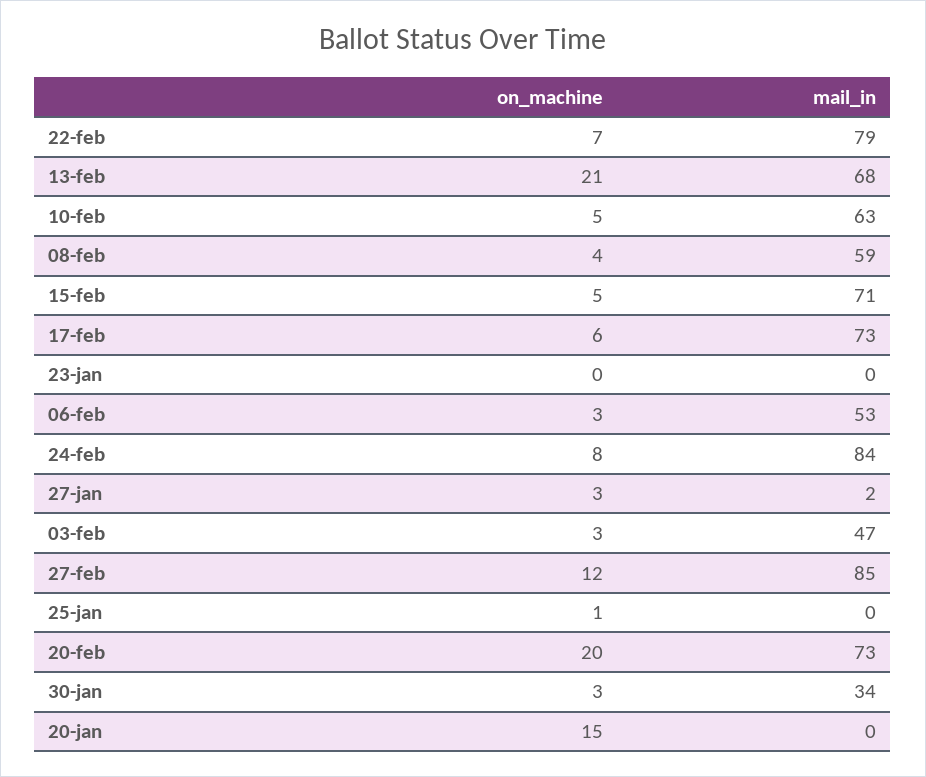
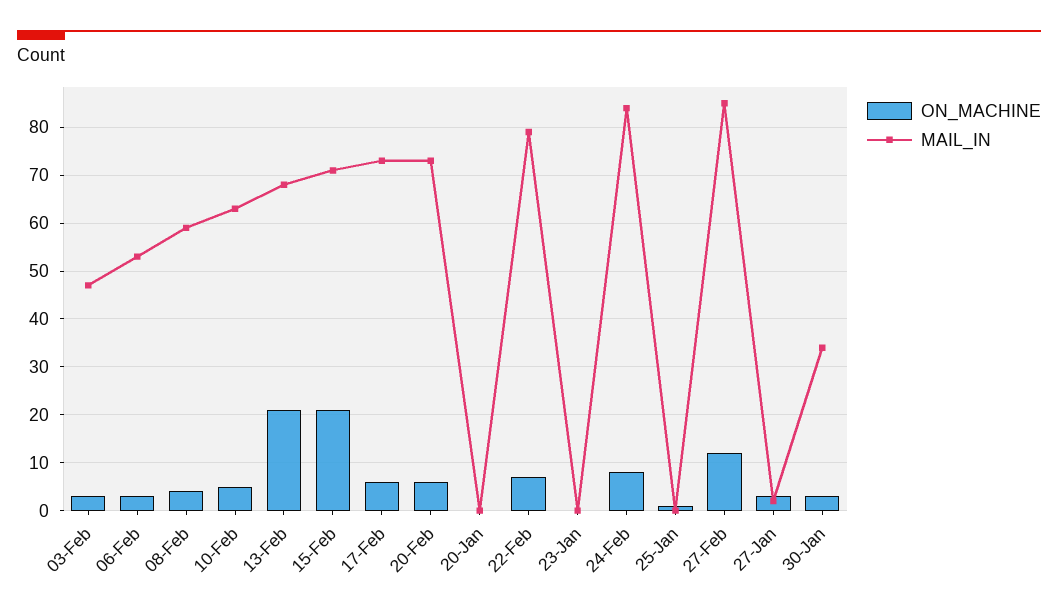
on_machine, 15-feb: 5 -> 20
on_machine, 20-feb: 20 -> 5
on_machine, 20-jan: 15 -> 0

